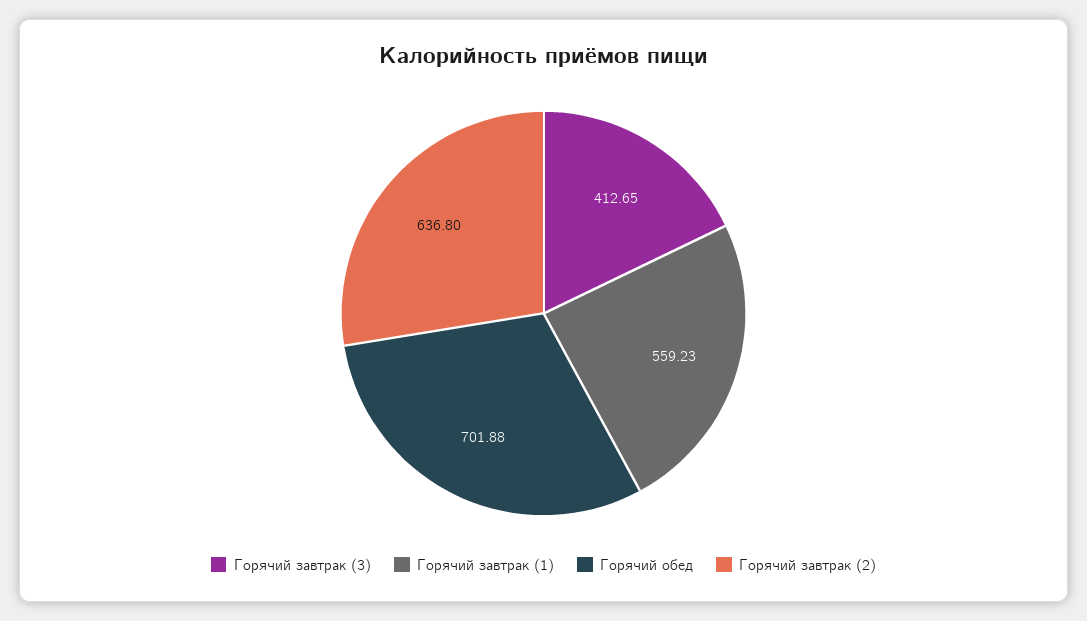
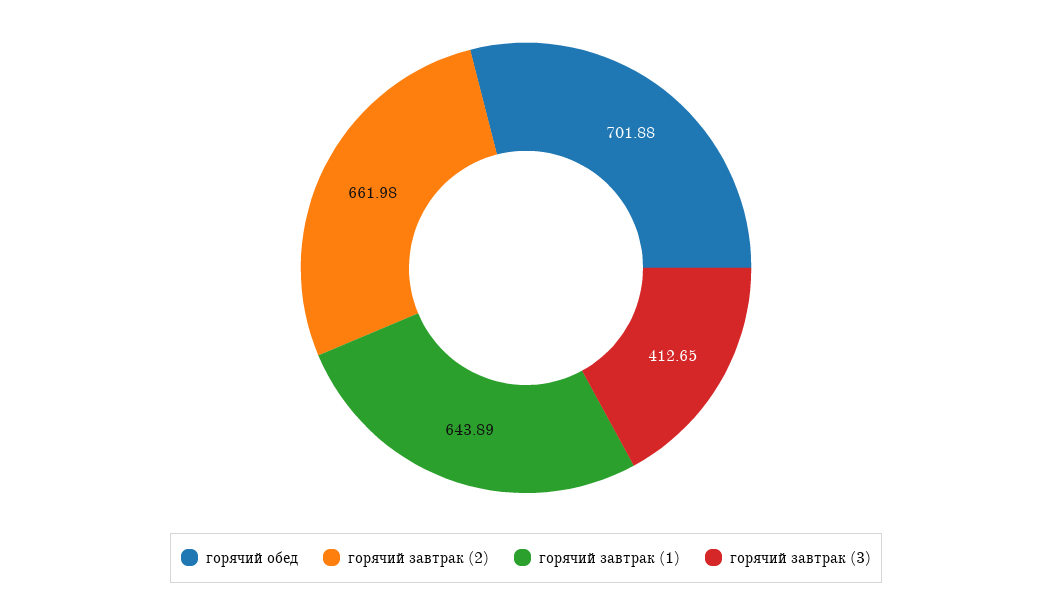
Горячий завтрак (1): 559.23 -> 643.89
Горячий завтрак (2): 636.8 -> 661.98

